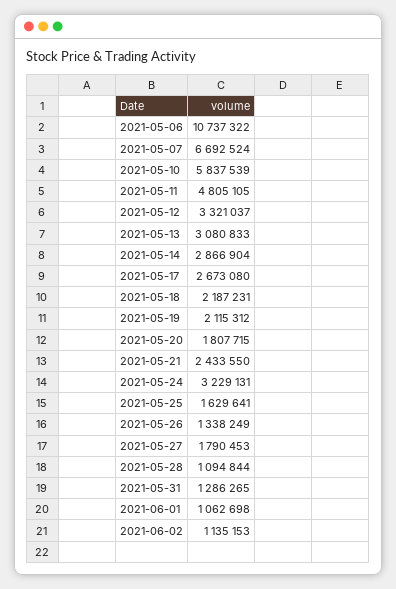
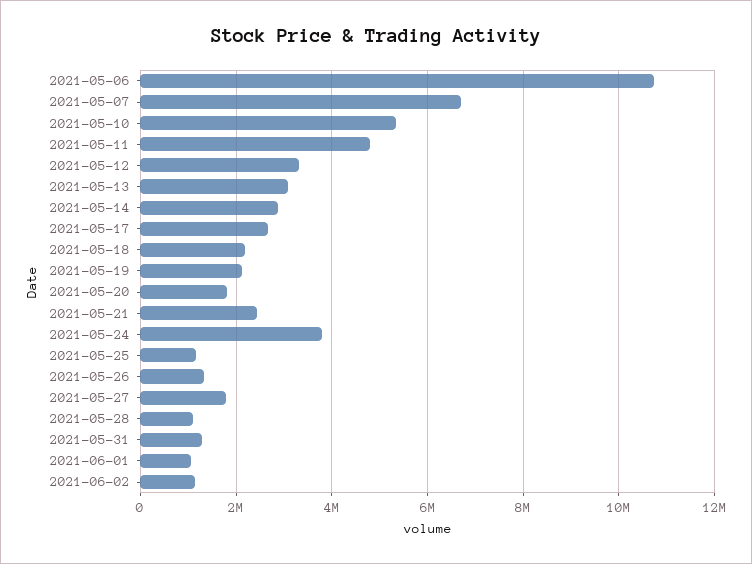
2021-05-10: 5837539 -> 5400000
2021-05-24: 3229131 -> 3800000
2021-05-25: 1629641 -> 1200000

